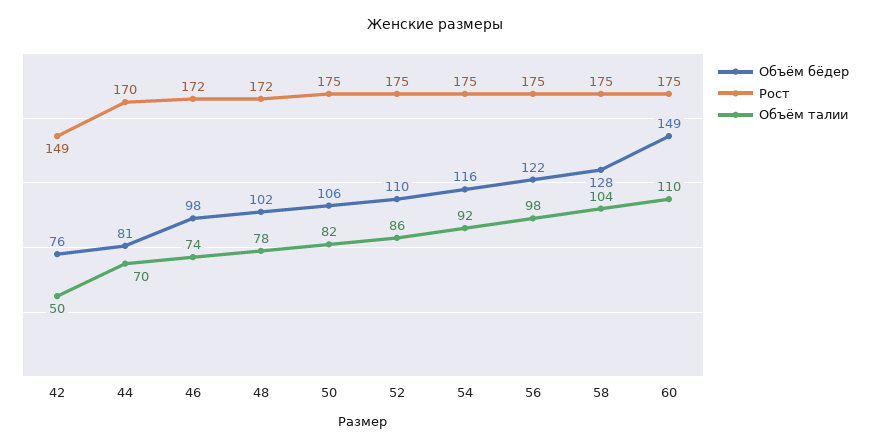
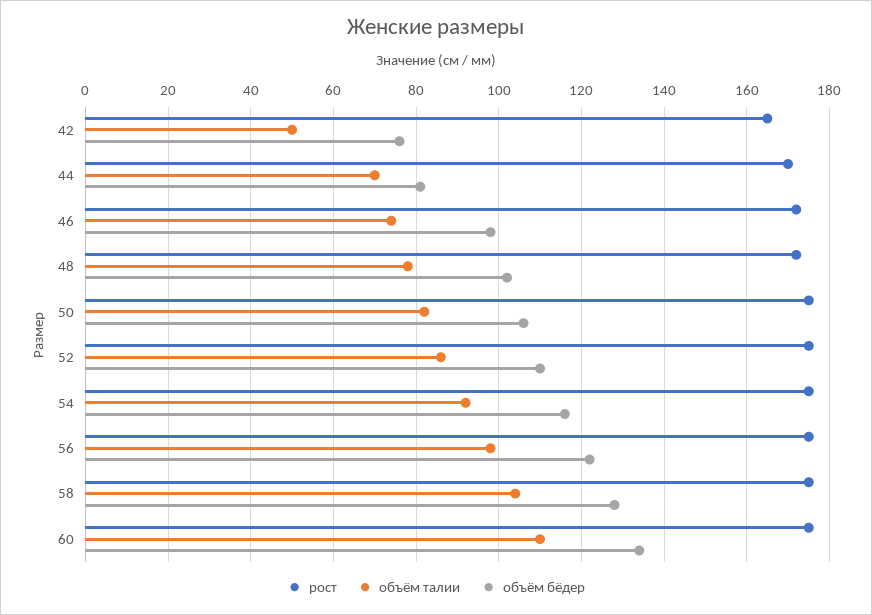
Рост, 42: 149 -> 165
Объём бёдер, 60: 149 -> 135

